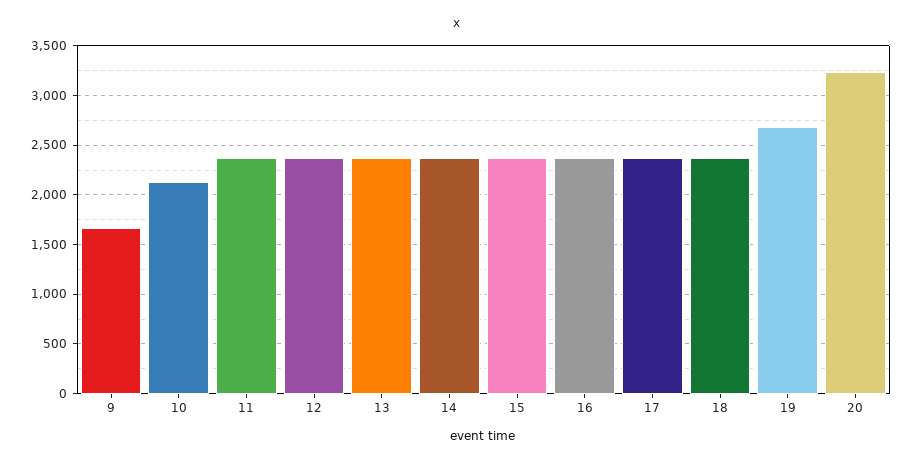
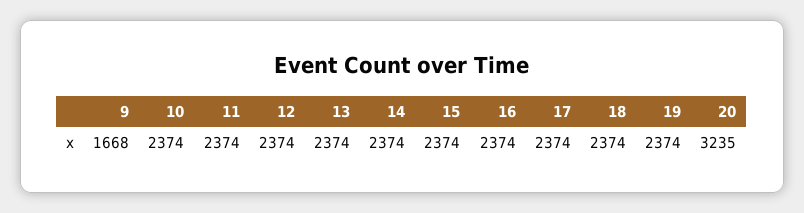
10: 2100 -> 2374
19: 2700 -> 2374

